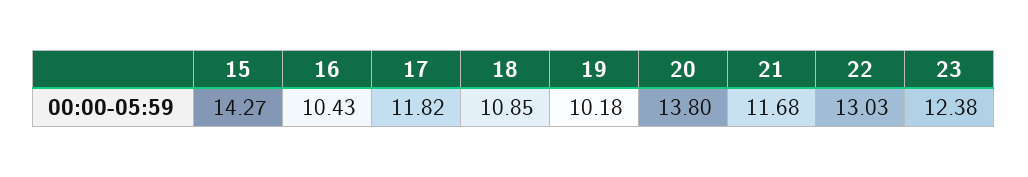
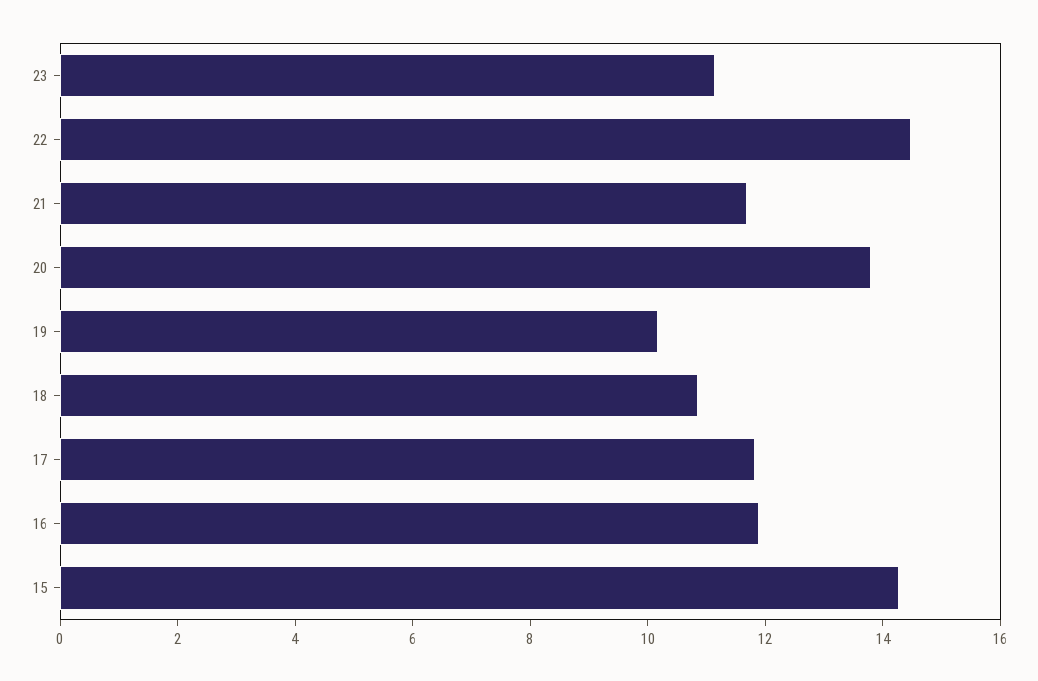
16: 10.43 -> 12
22: 13.03 -> 14.5
23: 12.38 -> 11

